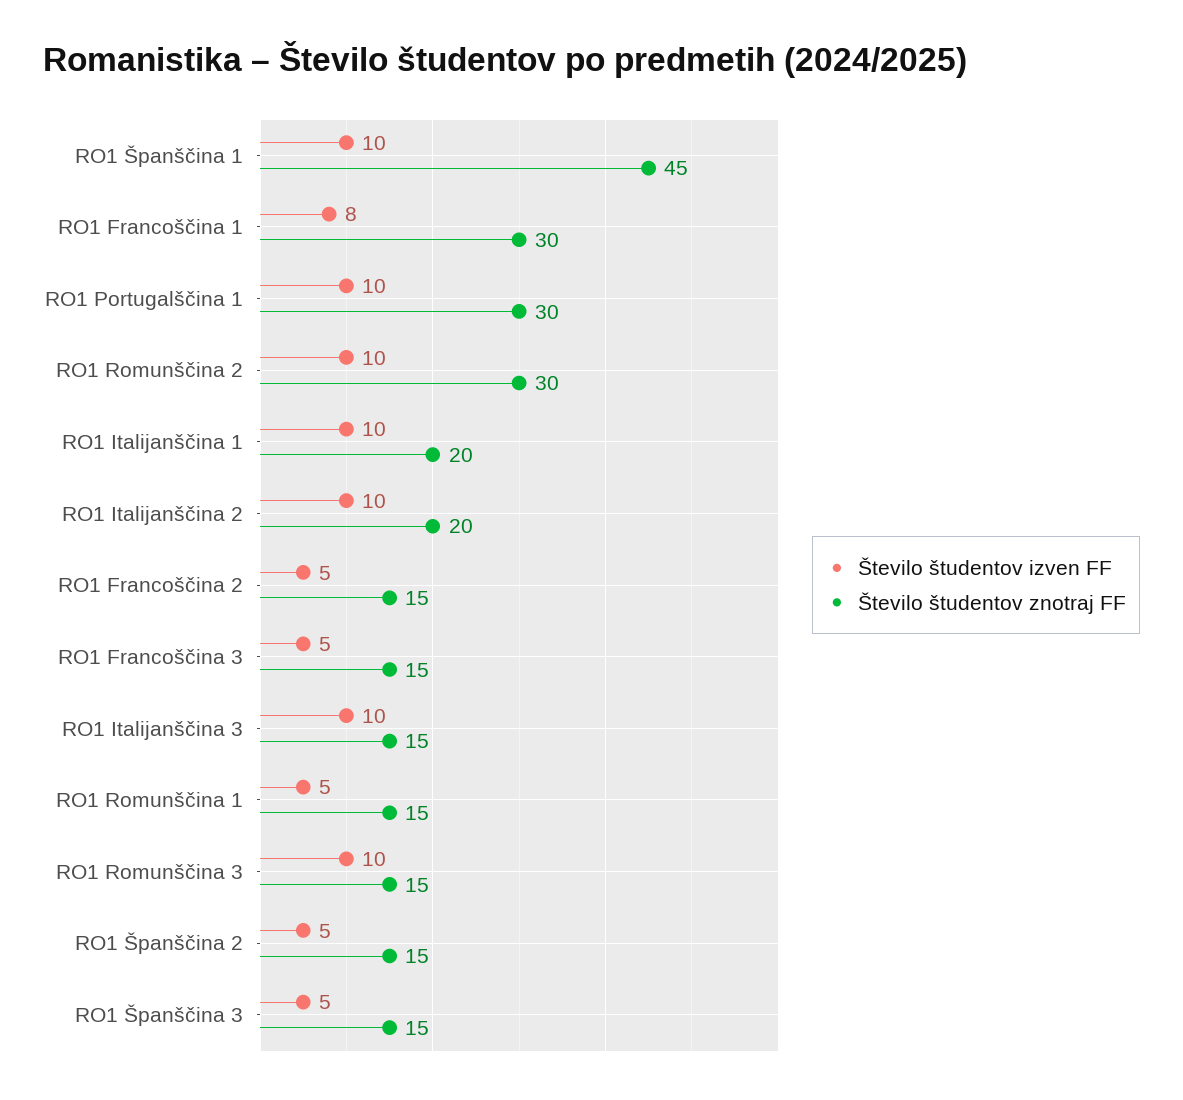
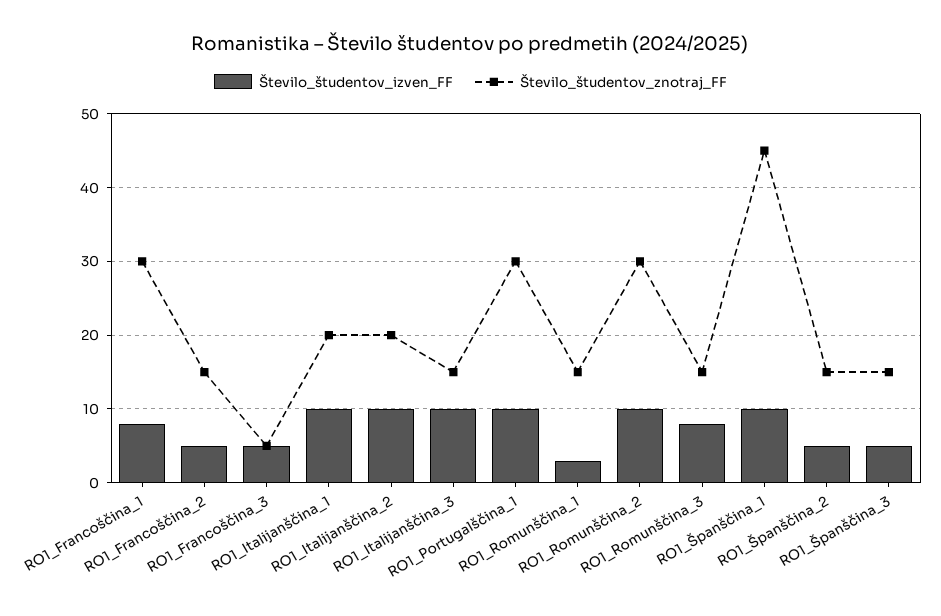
Število študentov znotraj FF, RO1 Francoščina 3: 15 -> 5
Število študentov izven FF, RO1 Romunščina 1: 5 -> 3
Število študentov izven FF, RO1 Romunščina 3: 10 -> 8

